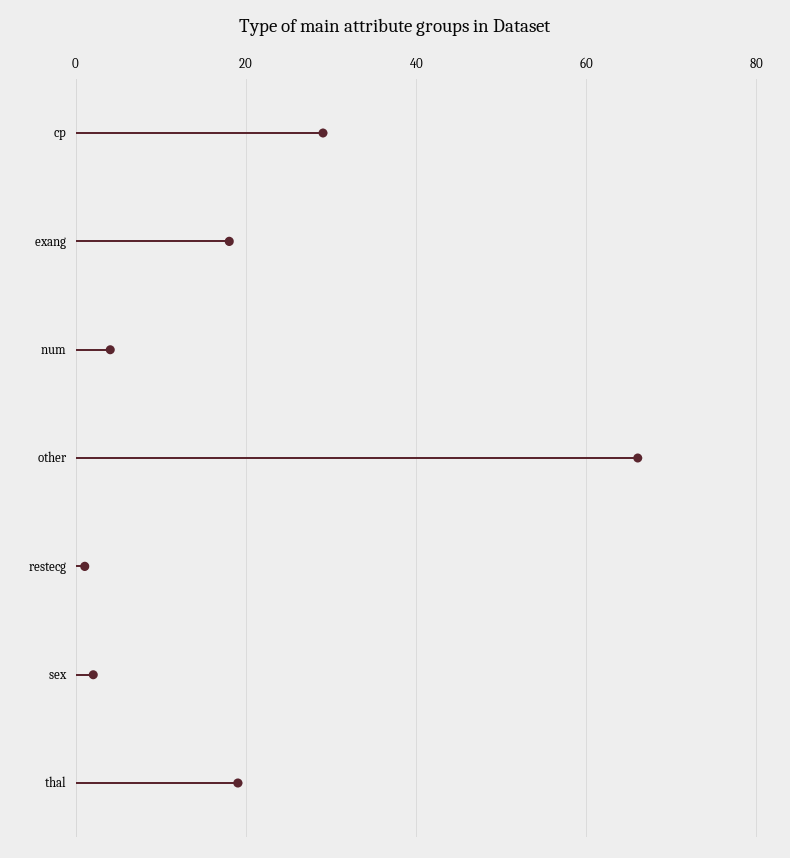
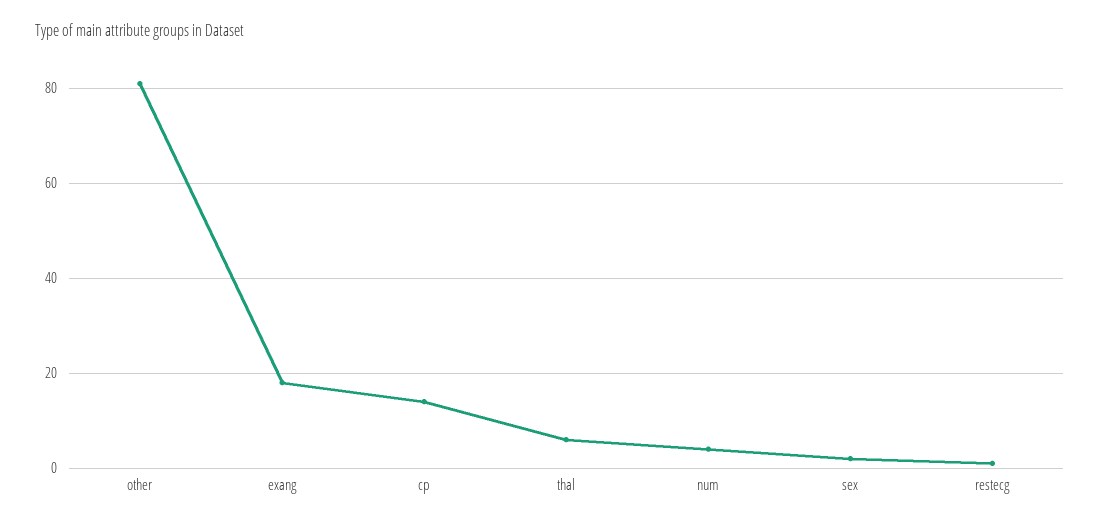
cp: 30 -> 15
other: 65 -> 80
thal: 20 -> 5

